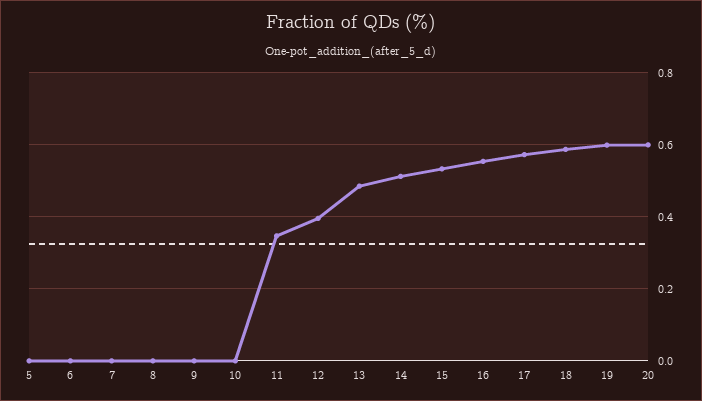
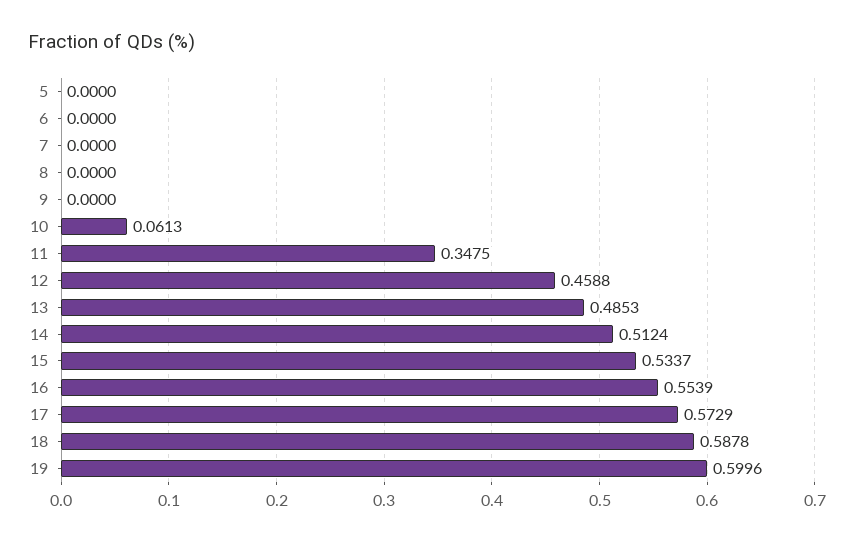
10: 0 -> 0.0613
12: 0.4 -> 0.4588
20: 0.6 -> none

